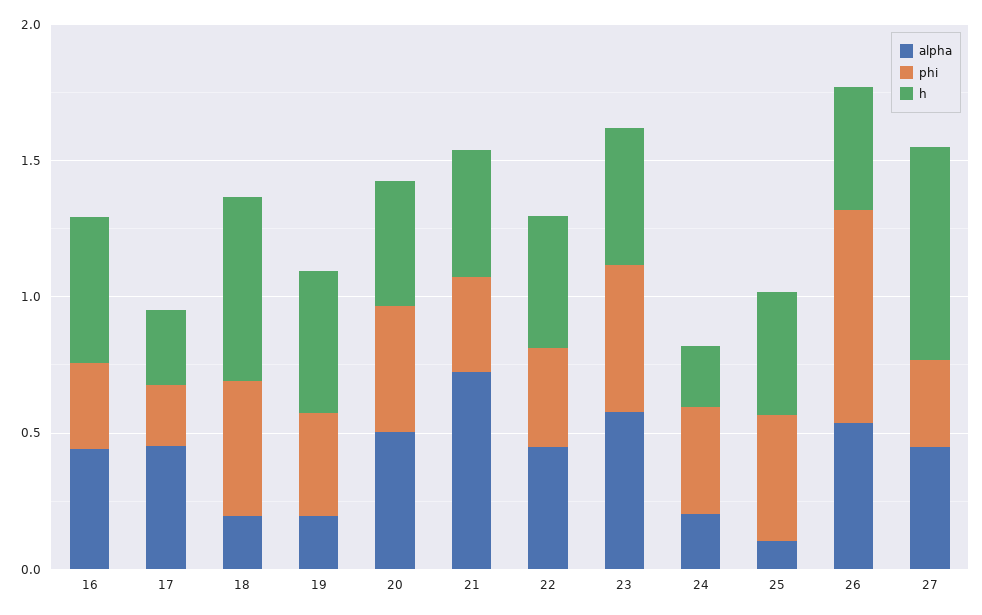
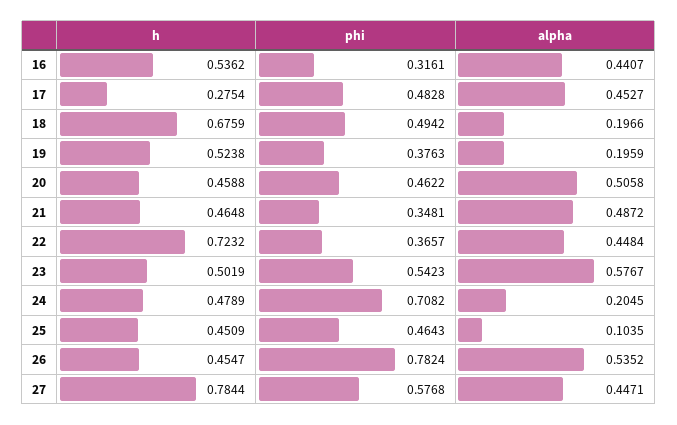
phi, 17: 0.2 -> 0.4828
alpha, 21: 0.7 -> 0.4872
h, 22: 0.5 -> 0.7232
phi, 24: 0.4 -> 0.7082
h, 24: 0.2 -> 0.4789
phi, 27: 0.3 -> 0.5768

